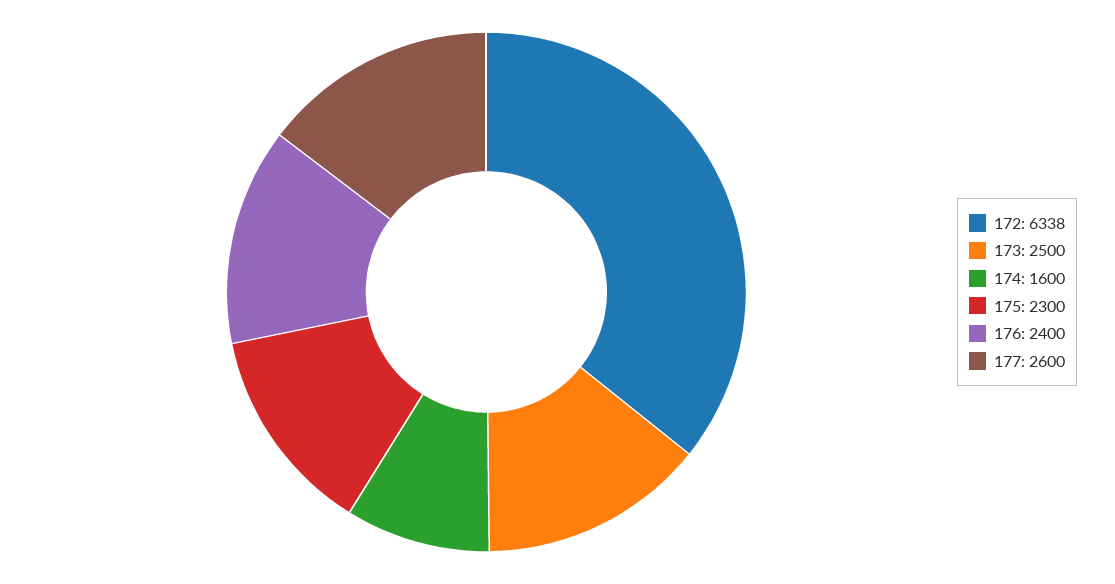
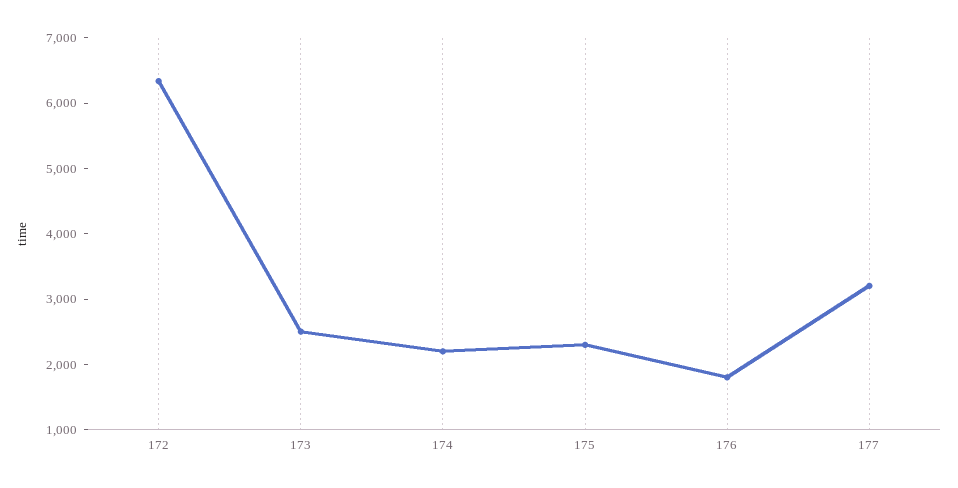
174: 1600 -> 2200
176: 2400 -> 1800
177: 2600 -> 3200

